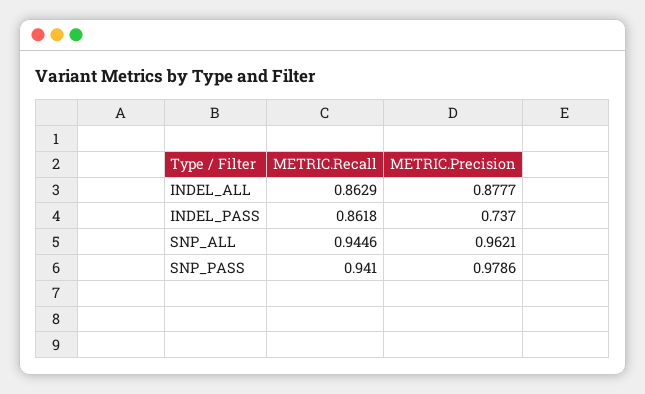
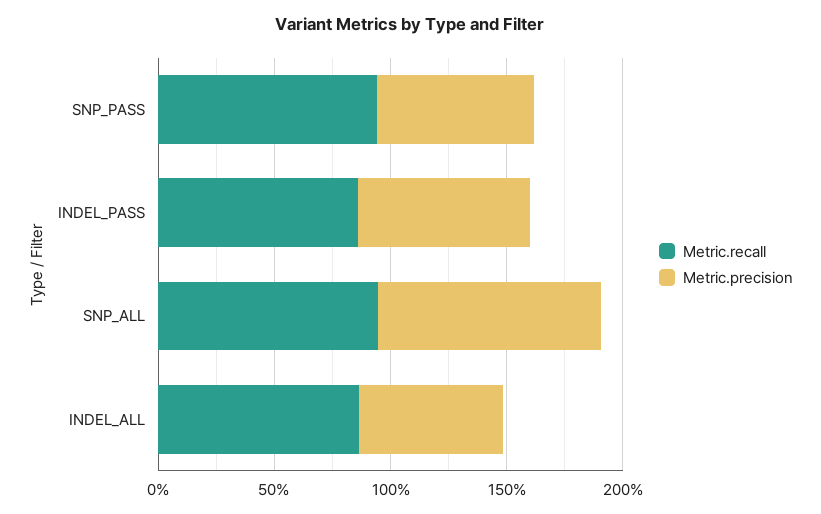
METRIC.Precision, INDEL_ALL: 0.8777 -> 0.6
METRIC.Precision, SNP_PASS: 0.9786 -> 0.7

